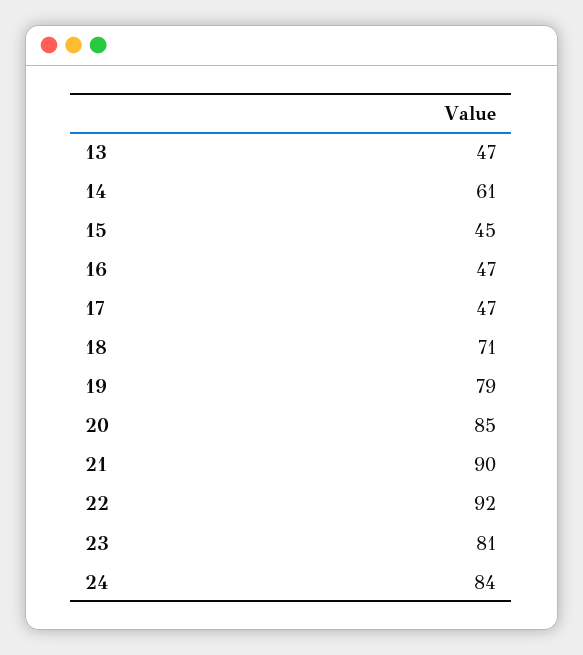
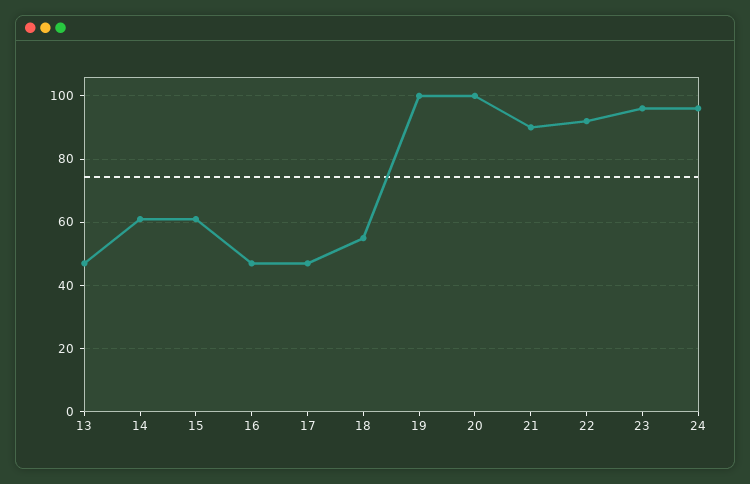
15: 45 -> 60
18: 71 -> 55
19: 79 -> 100
20: 85 -> 100
23: 81 -> 95
24: 84 -> 95

